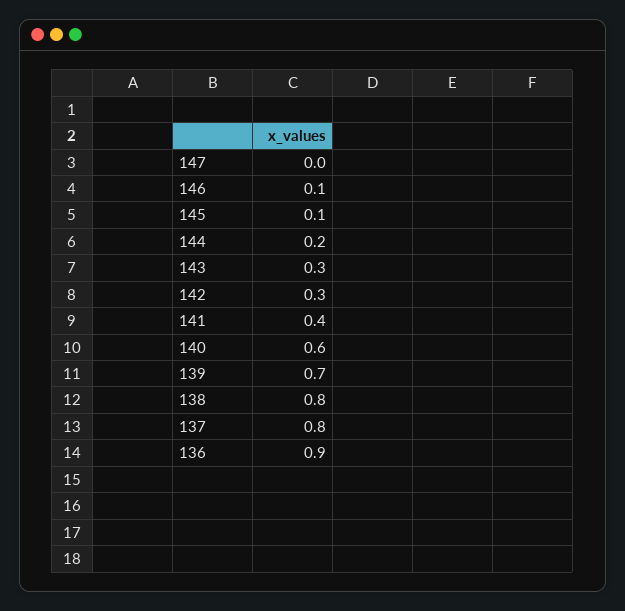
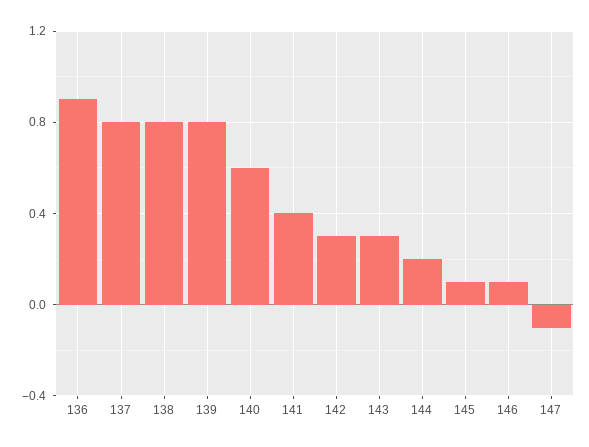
147: 0 -> -0.1
139: 0.7 -> 0.8

